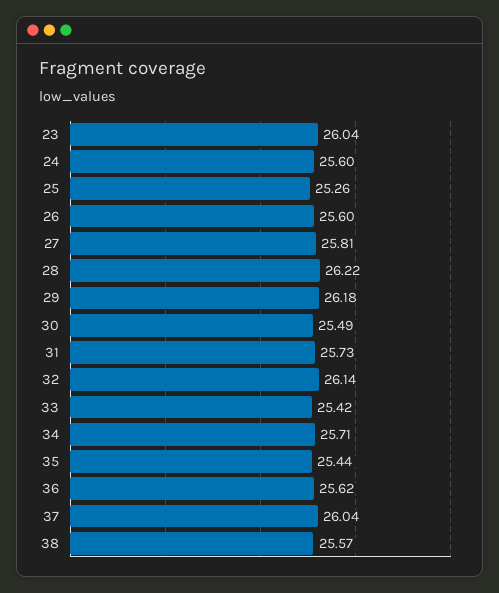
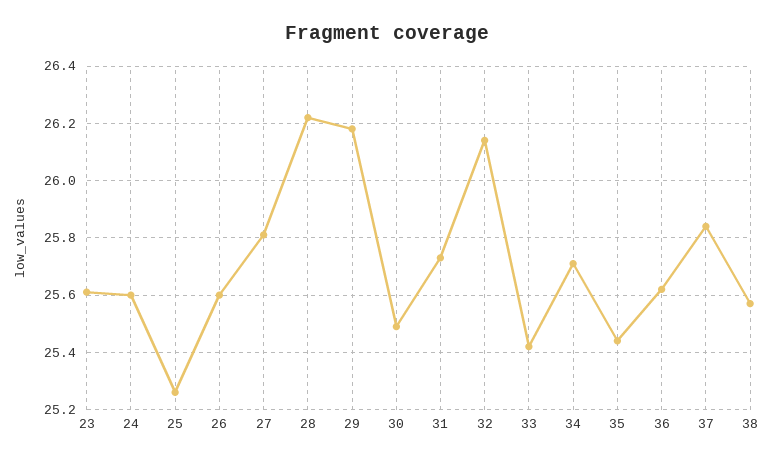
23: 26.04 -> 25.6
37: 26.04 -> 25.85

